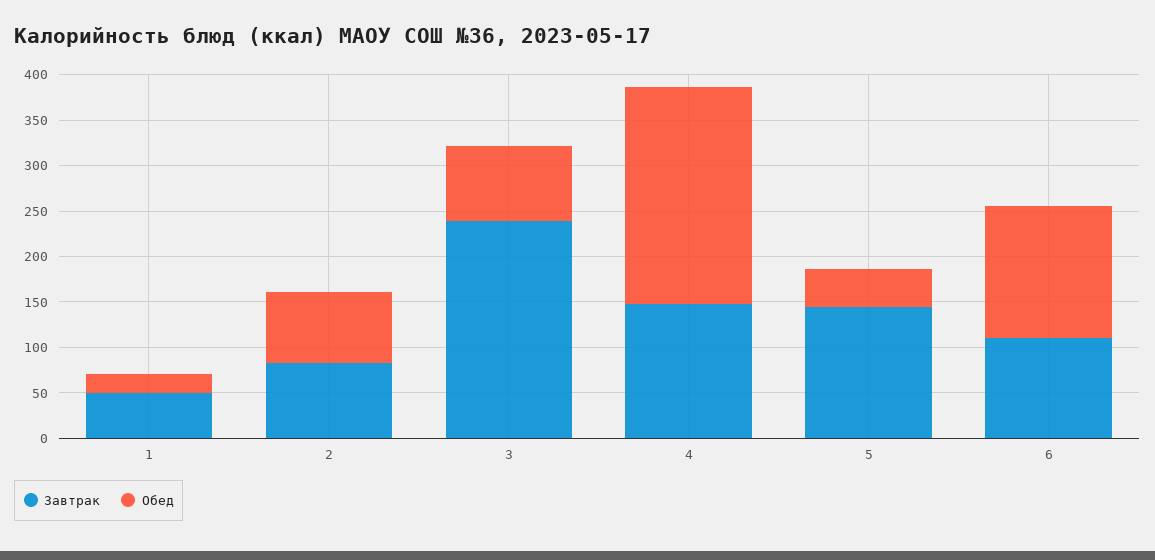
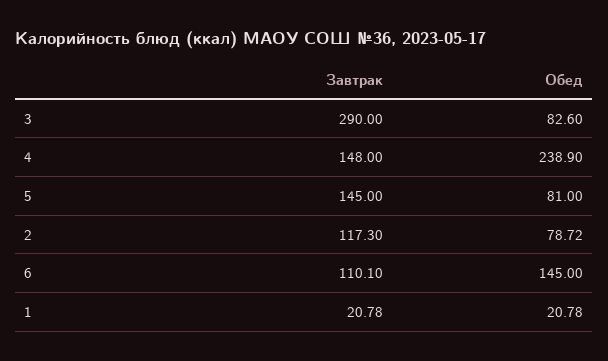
Завтрак, 1: 50 -> 20.78
Завтрак, 2: 80 -> 117.3
Завтрак, 3: 240 -> 290
Обед, 5: 40 -> 81

